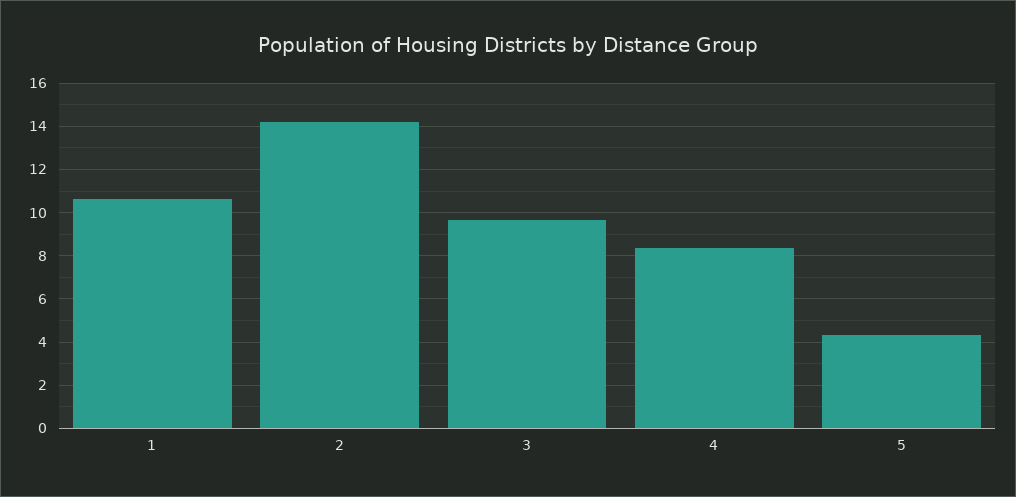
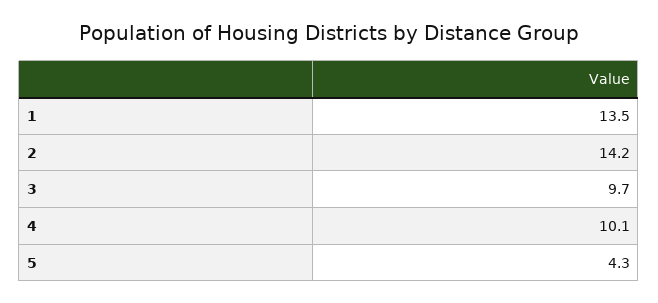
1: 10.5 -> 13.5
4: 8.5 -> 10.1

